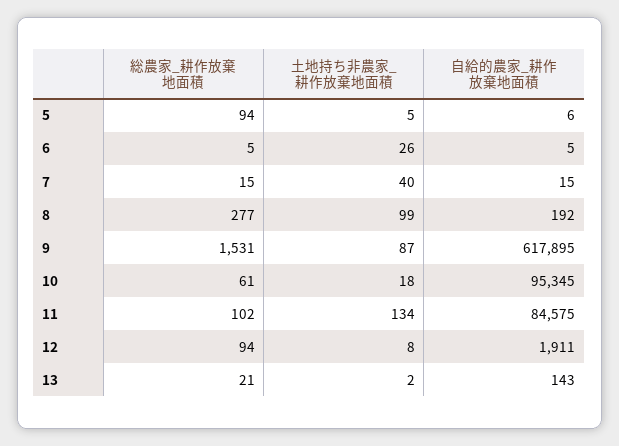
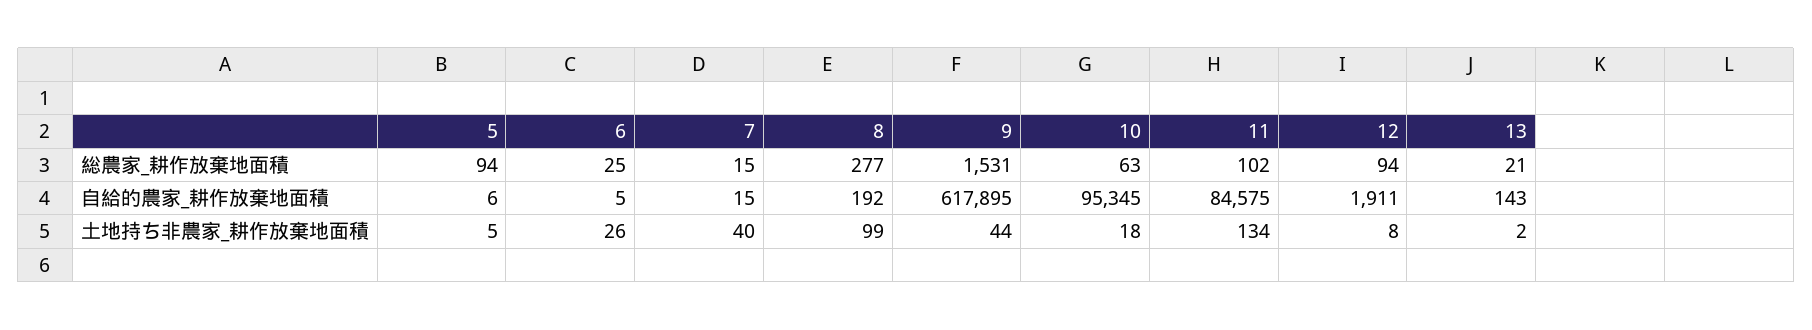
総農家_耕作放棄地面積, 6: 5 -> 25
土地持ち非農家_耕作放棄地面積, 9: 87 -> 44
総農家_耕作放棄地面積, 10: 61 -> 63

